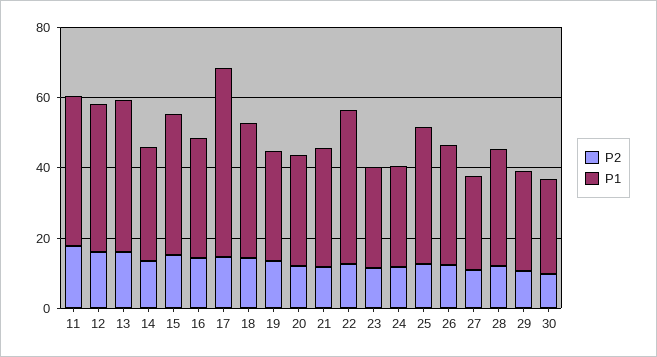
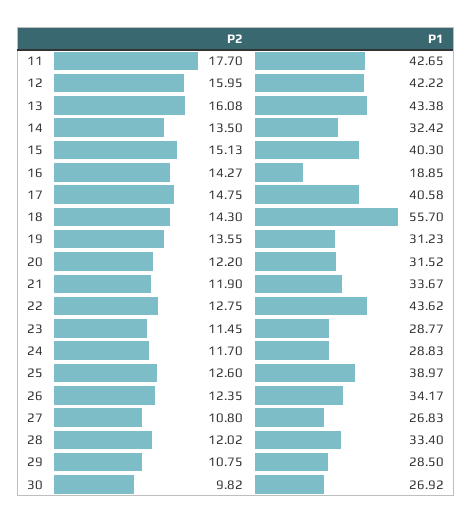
P1, 16: 35 -> 18.85
P1, 17: 55 -> 40.58
P1, 18: 40 -> 55.7

